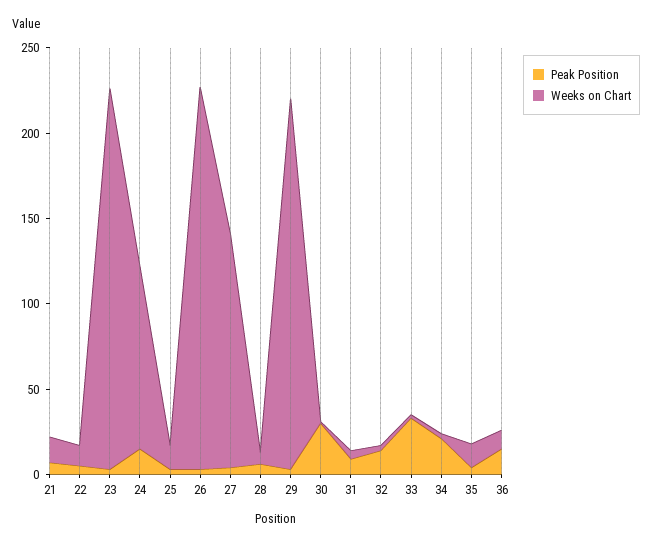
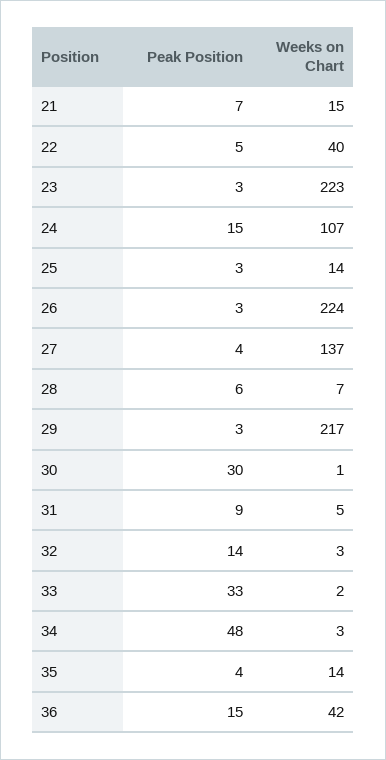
Weeks on Chart, 22: 10 -> 40
Peak Position, 34: 20 -> 48
Weeks on Chart, 36: 10 -> 42

